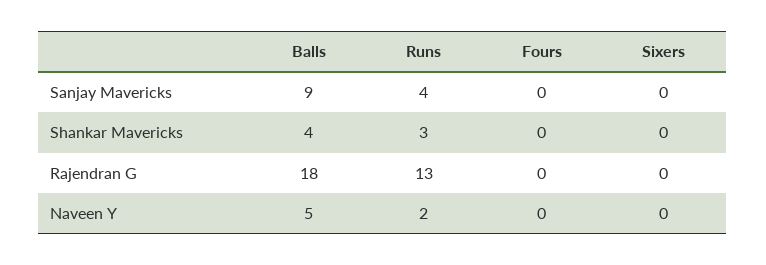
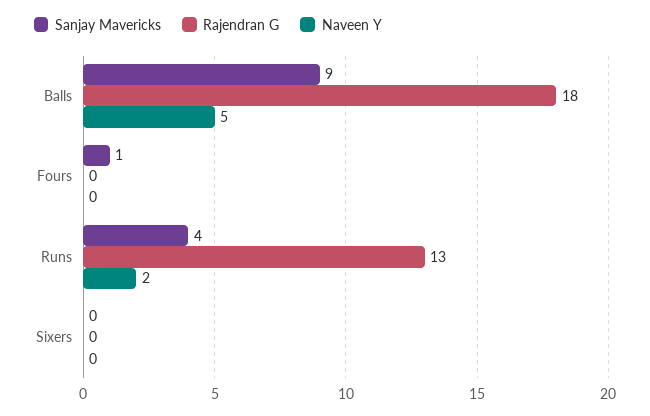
Sanjay Mavericks, Fours: 0 -> 1
Shankar Mavericks, Balls: 4 -> none
Shankar Mavericks, Runs: 3 -> none
Shankar Mavericks, Fours: 0 -> none
Shankar Mavericks, Sixers: 0 -> none

